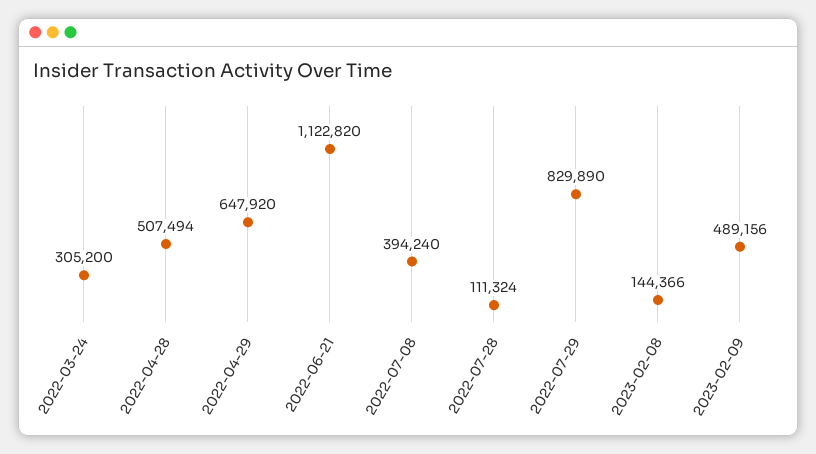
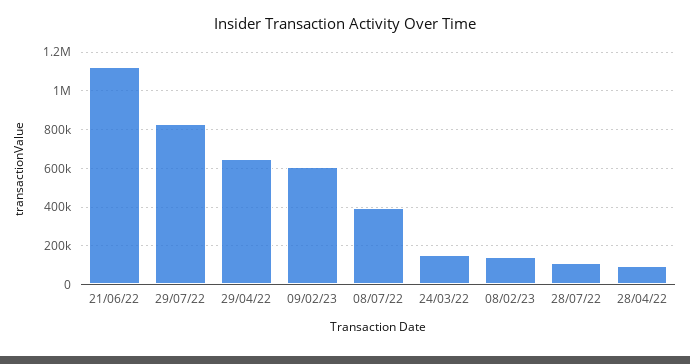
2022-03-24: 305200 -> 150000
2022-04-28: 507494 -> 100000
2023-02-09: 489156 -> 600000

